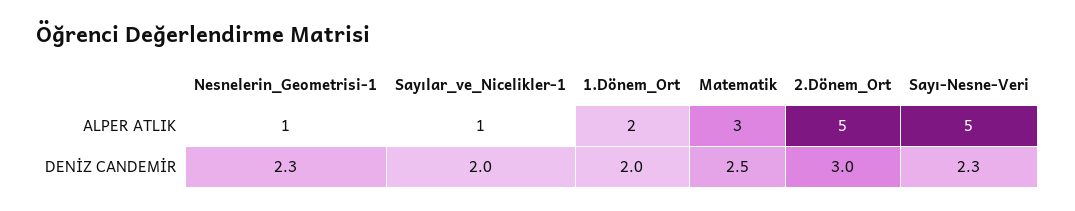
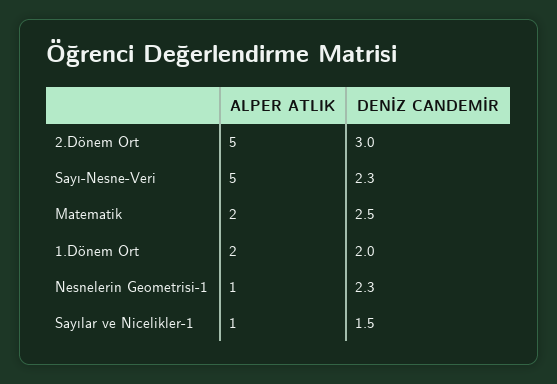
Matematik, ALPER ATLIK: 3 -> 2
Sayılar_ve_Nicelikler-1, DENİZ CANDEMİR: 2 -> 1.5

